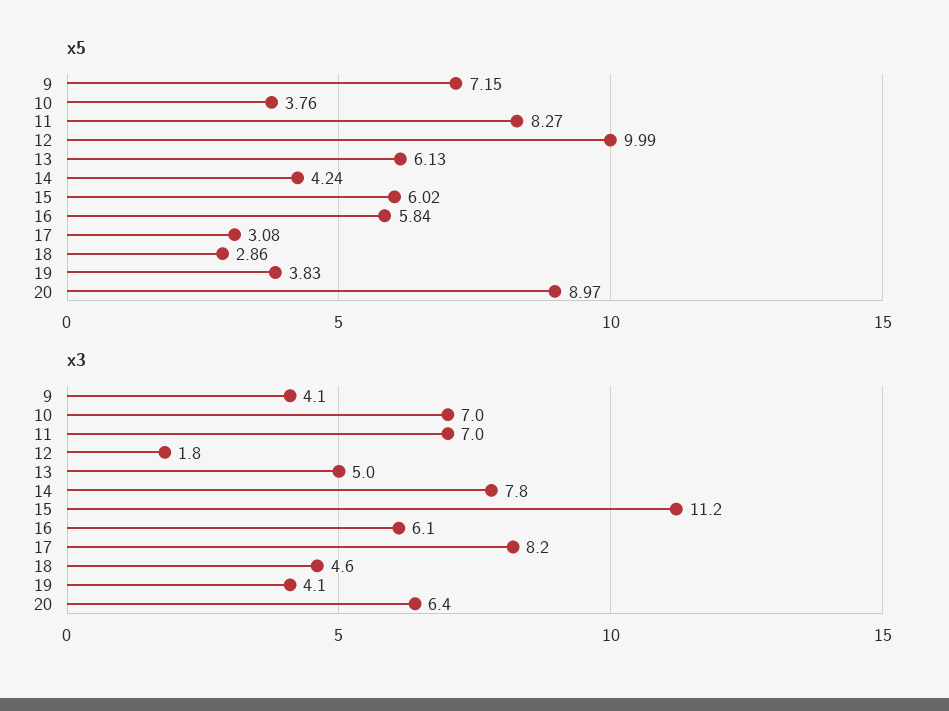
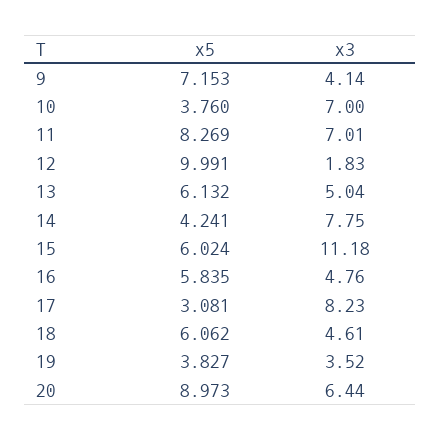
x5, 18: 2.86 -> 6.062
x3, 16: 6.1 -> 4.76
x3, 19: 4.1 -> 3.52

